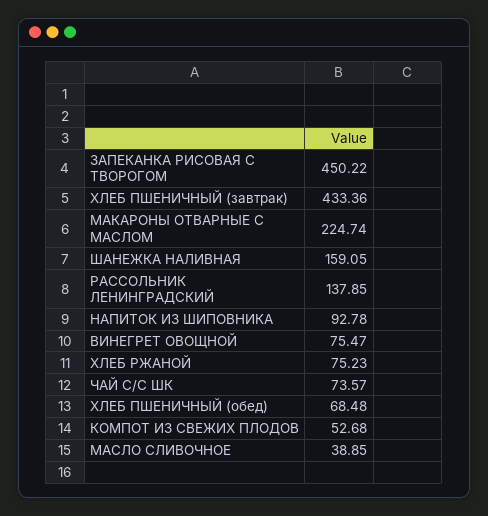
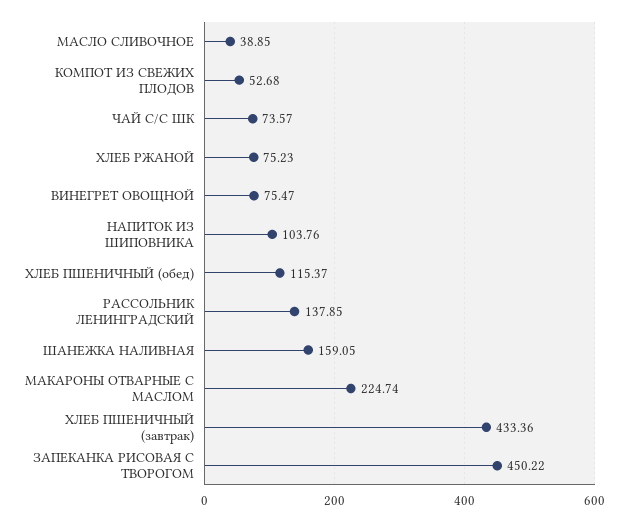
НАПИТОК ИЗ ШИПОВНИКА: 92.78 -> 103.76
ХЛЕБ ПШЕНИЧНЫЙ (обед): 68.48 -> 115.37

